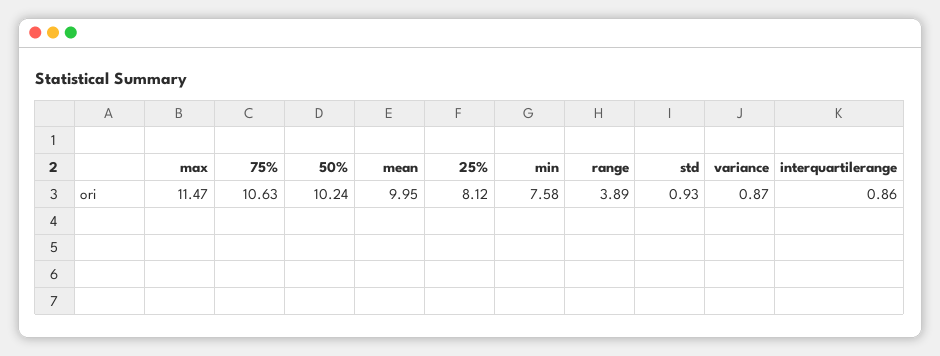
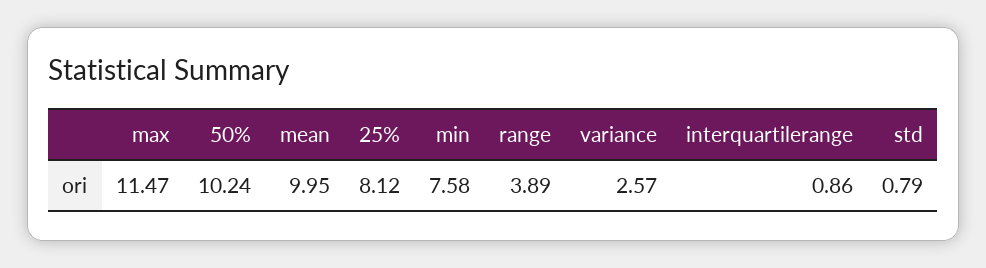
75%: 10.63 -> none
std: 0.93 -> 0.79
variance: 0.87 -> 2.57

